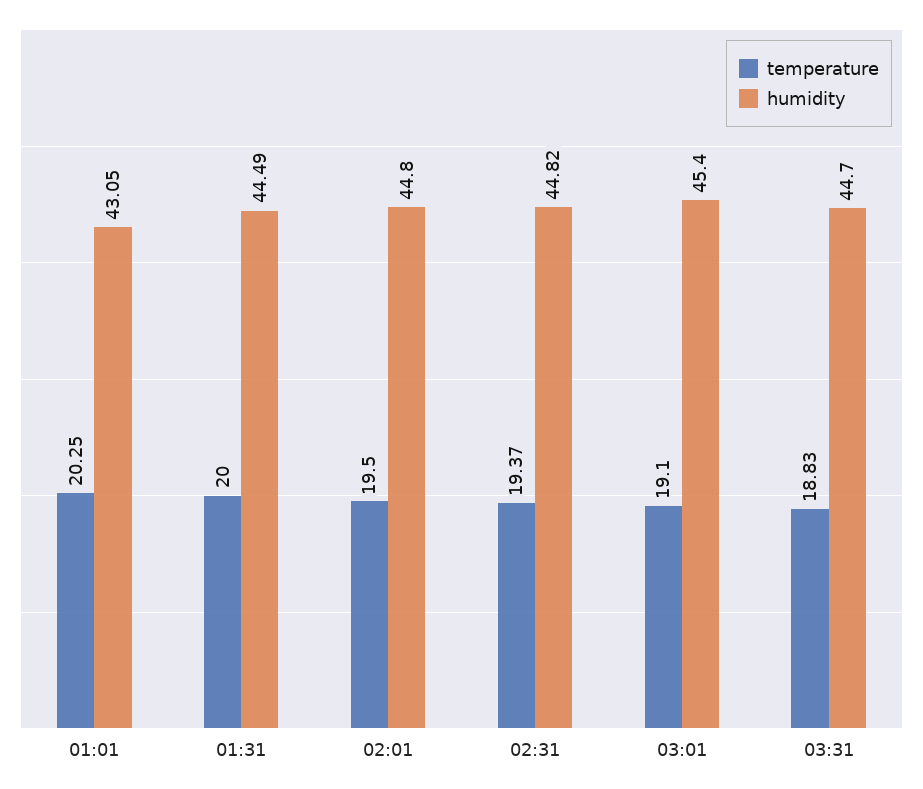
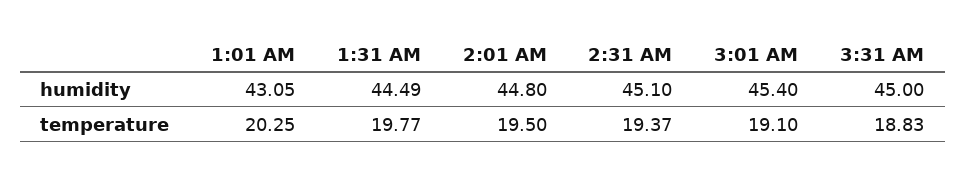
temperature, 01:31: 20 -> 19.77
humidity, 02:31: 44.82 -> 45.1
humidity, 03:31: 44.7 -> 45

